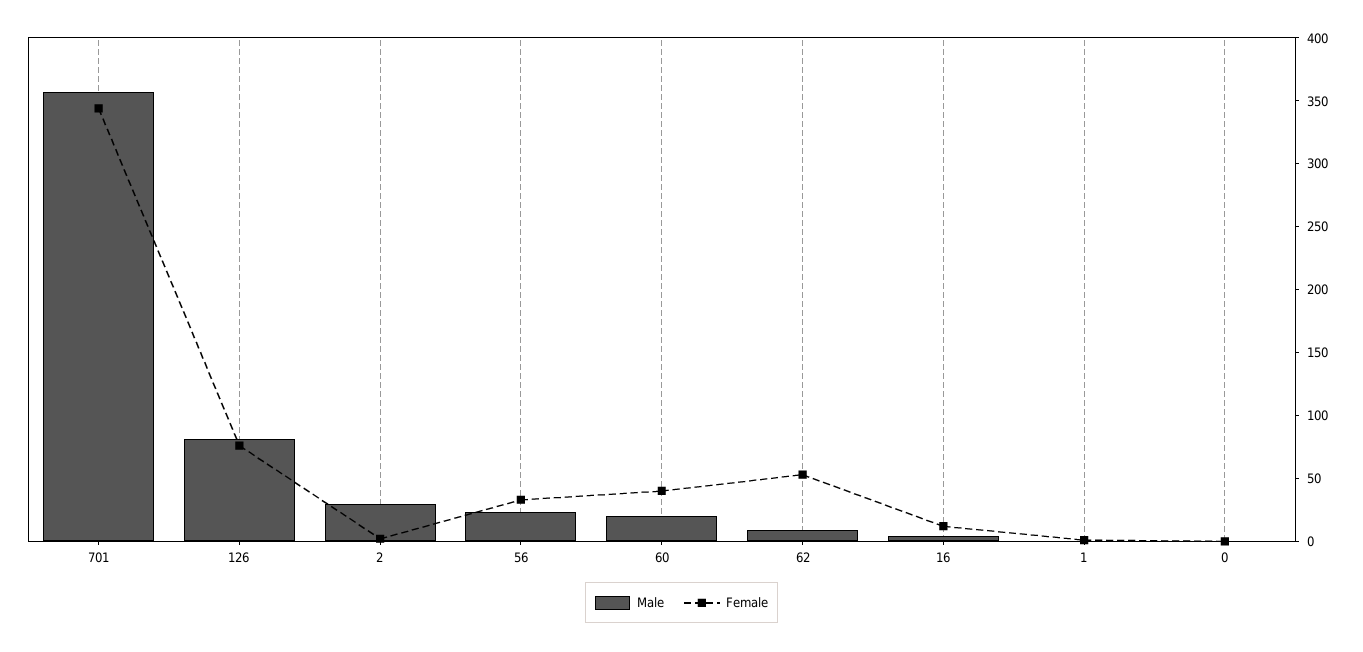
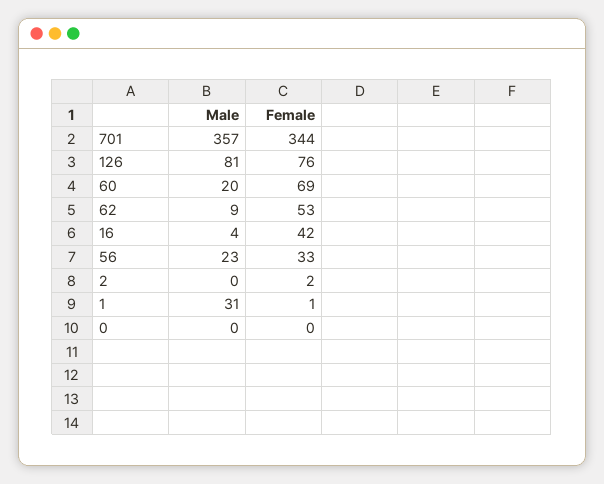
Male, 2: 30 -> 0
Female, 60: 40 -> 69
Female, 16: 10 -> 42
Male, 1: 0 -> 31

